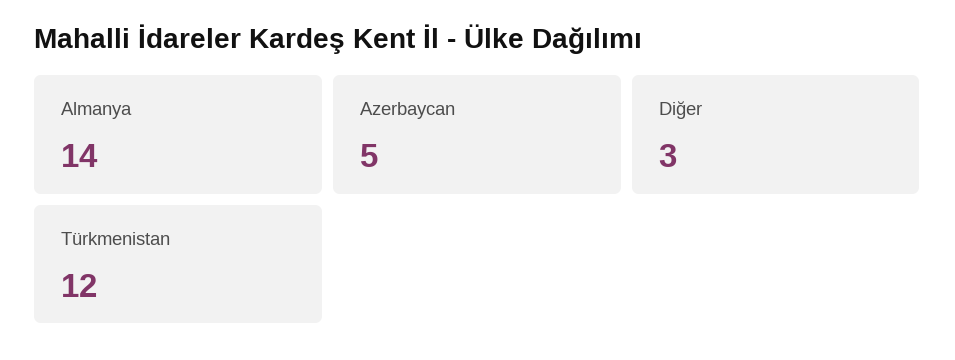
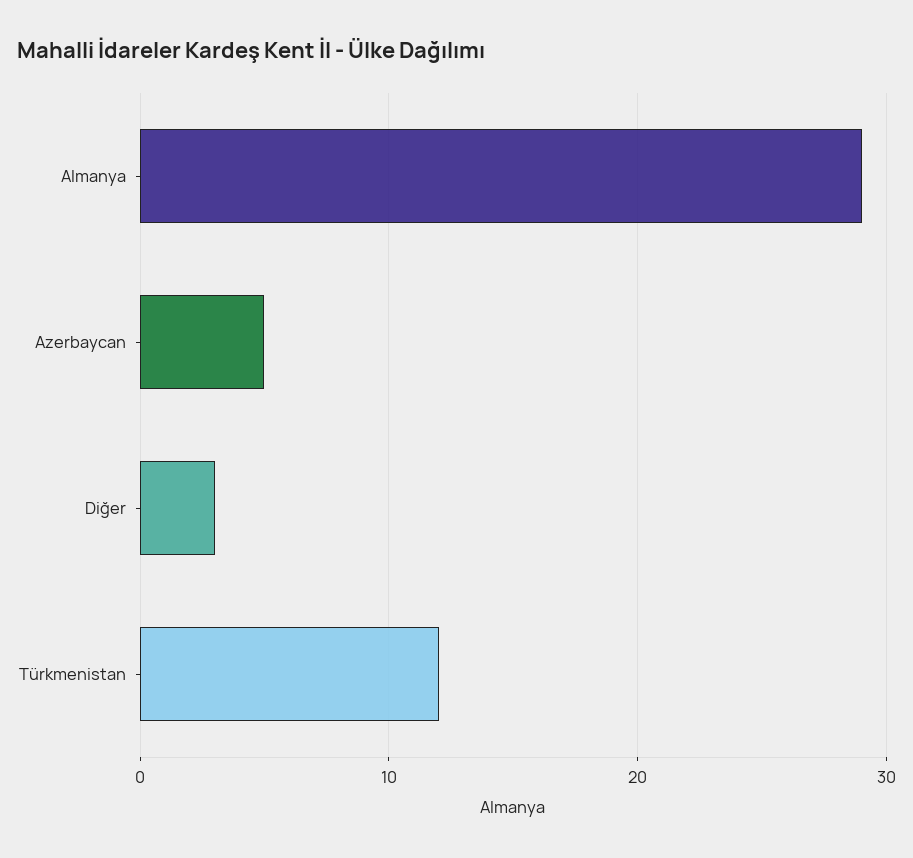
Almanya: 14 -> 29

